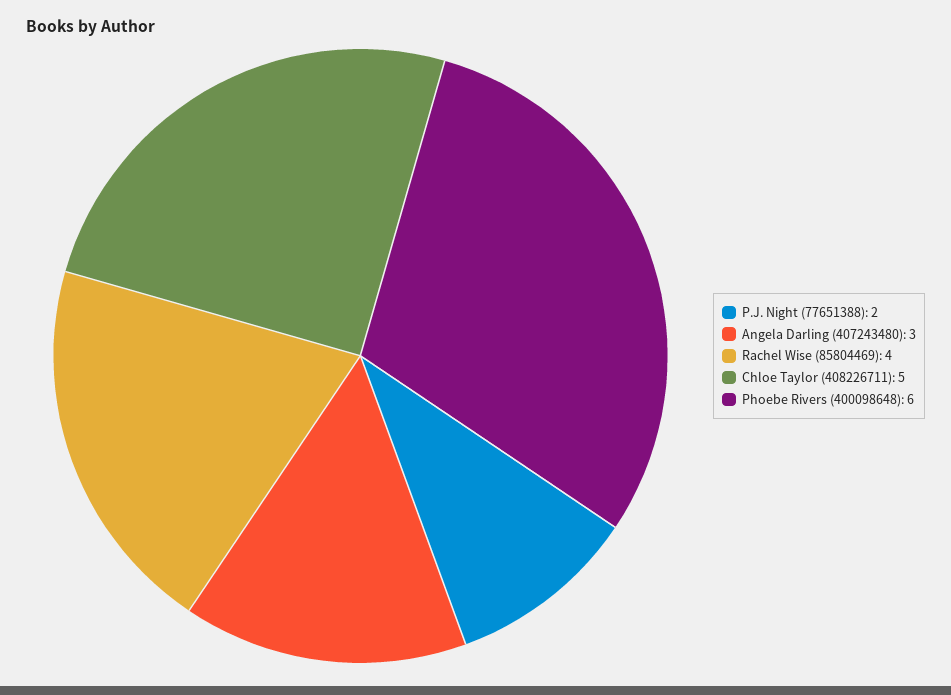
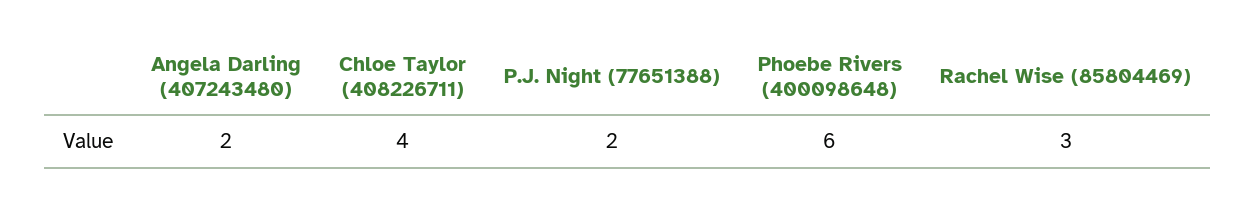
Angela Darling (407243480): 3 -> 2
Rachel Wise (85804469): 4 -> 3
Chloe Taylor (408226711): 5 -> 4

